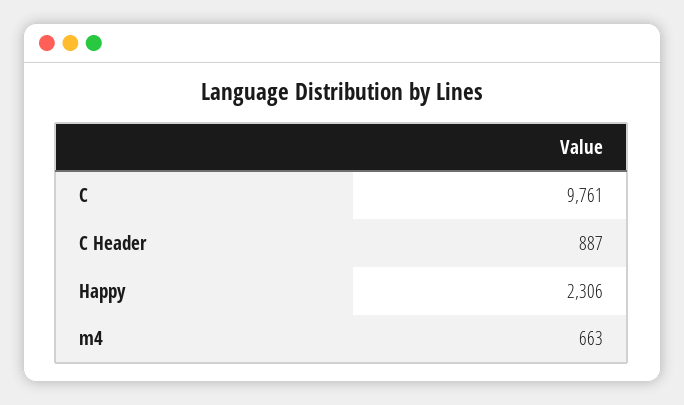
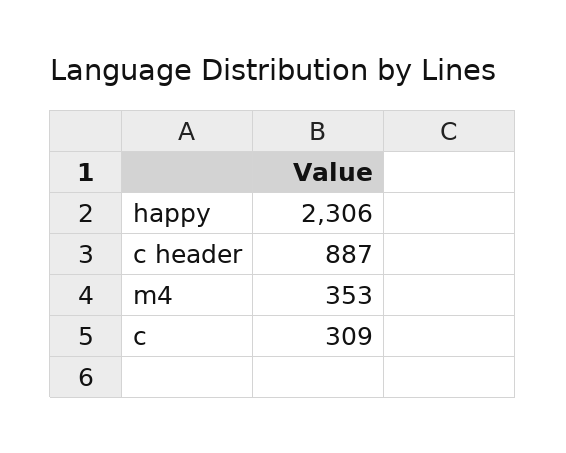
C: 9761 -> 309
m4: 663 -> 353

